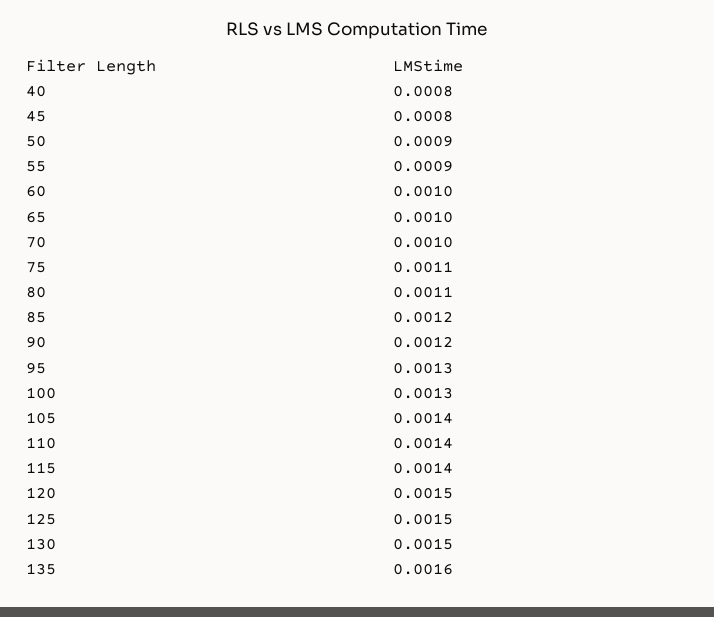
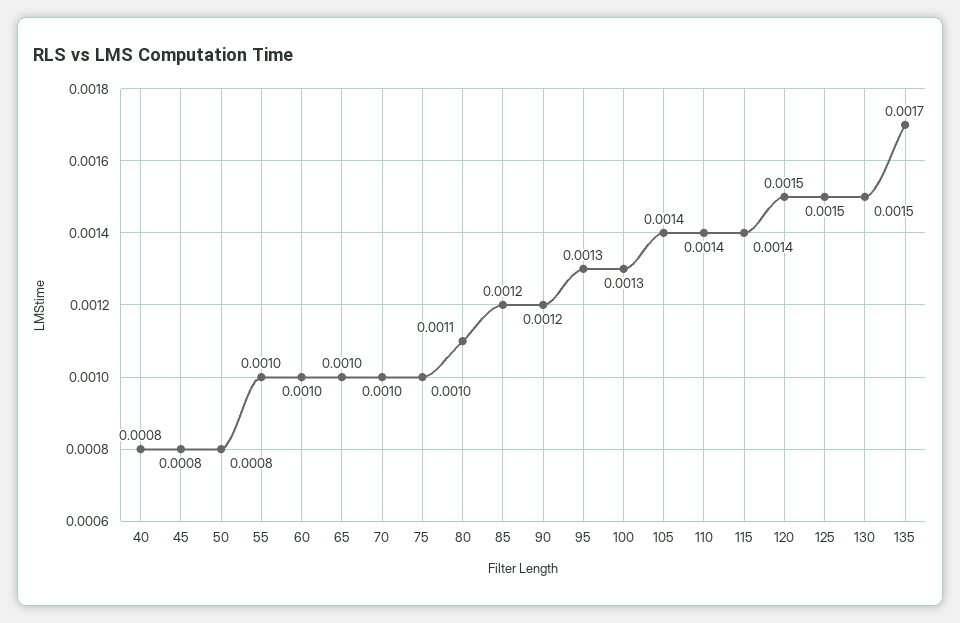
50: 0.0009 -> 0.0008
55: 0.0009 -> 0.001
75: 0.0011 -> 0.001
135: 0.0016 -> 0.0017

